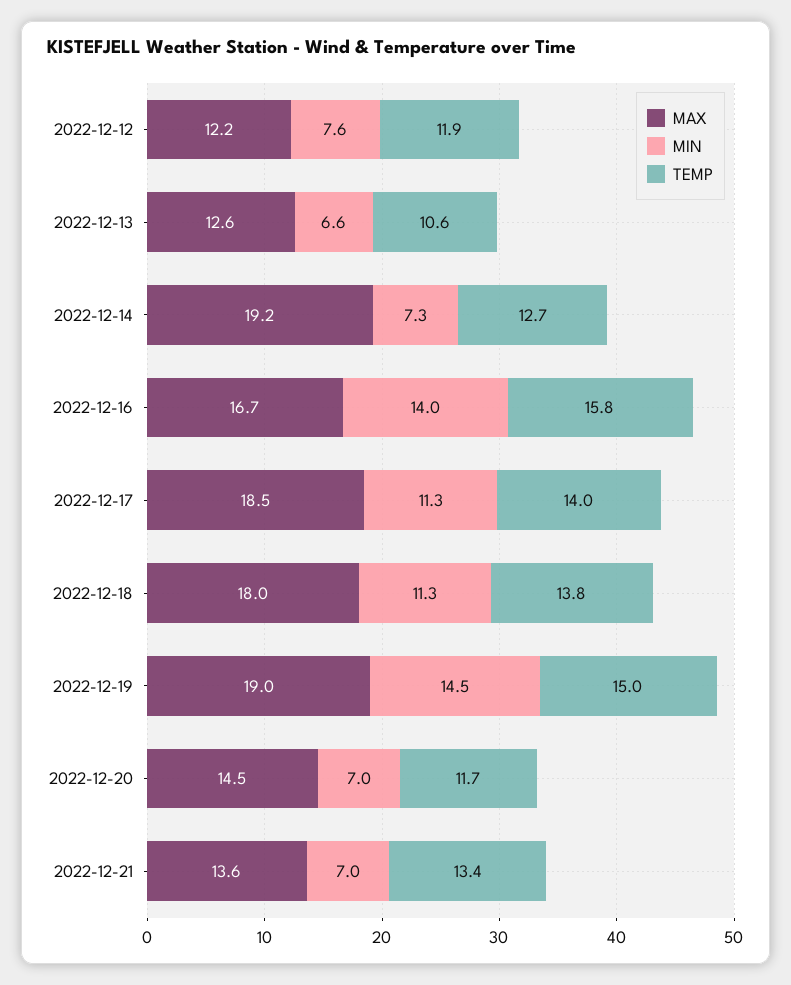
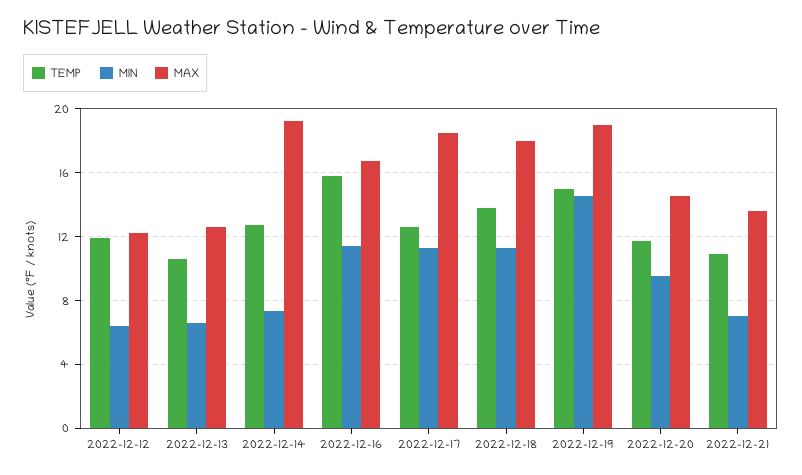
MIN, 2022-12-12: 7.6 -> 6.5
MIN, 2022-12-16: 14 -> 11.5
TEMP, 2022-12-17: 14 -> 12.5
MIN, 2022-12-20: 7 -> 9.5
TEMP, 2022-12-21: 13.4 -> 11

